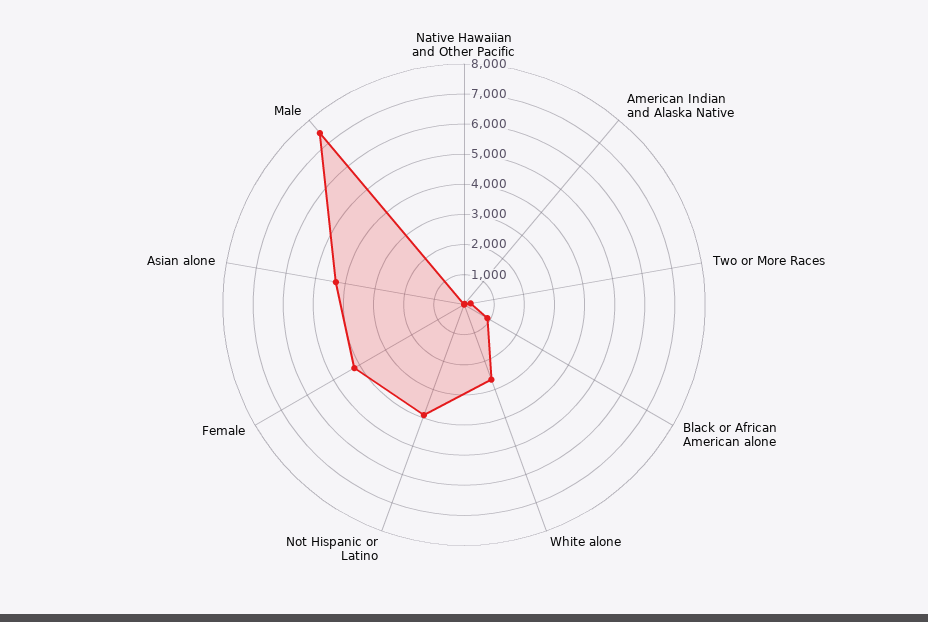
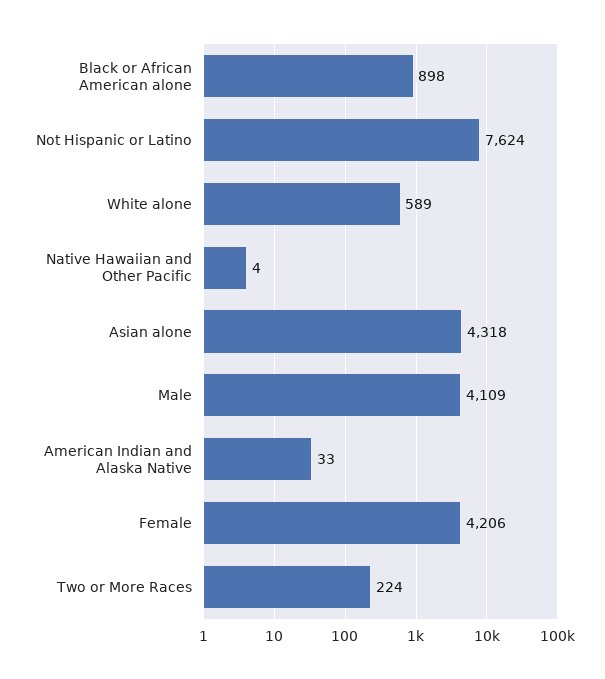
White alone: 2500 -> 589
Not Hispanic or Latino: 4000 -> 7624
Male: 7500 -> 4109

